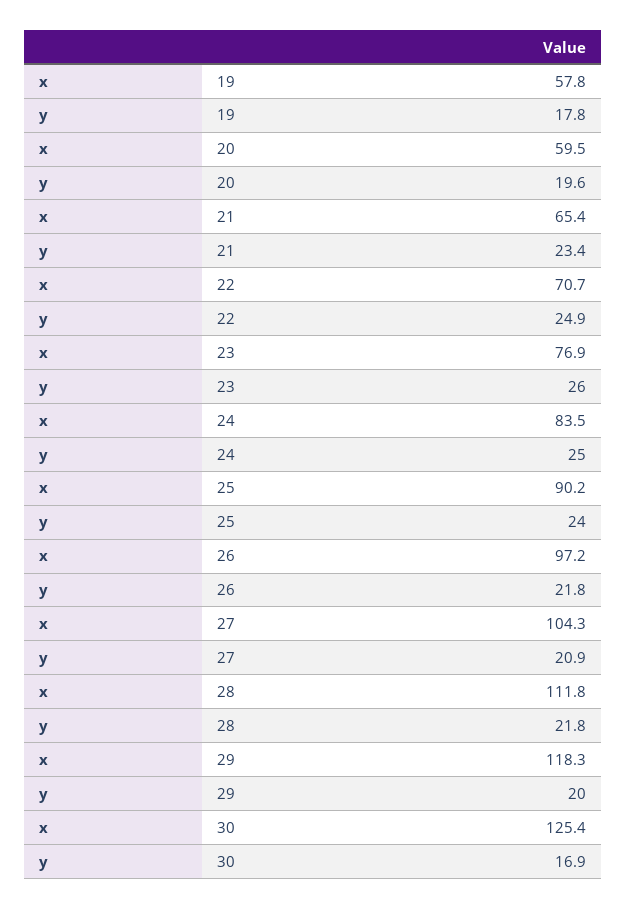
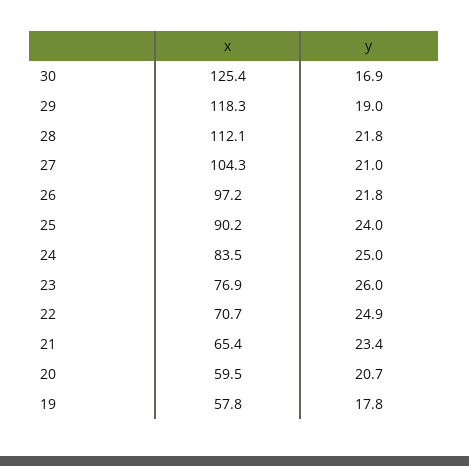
y, 20: 19.6 -> 20.7
y, 27: 20.9 -> 21
x, 28: 111.8 -> 112.1
y, 29: 20 -> 19

